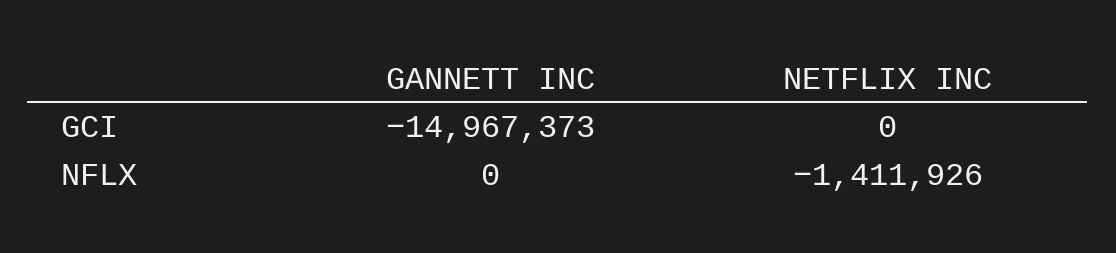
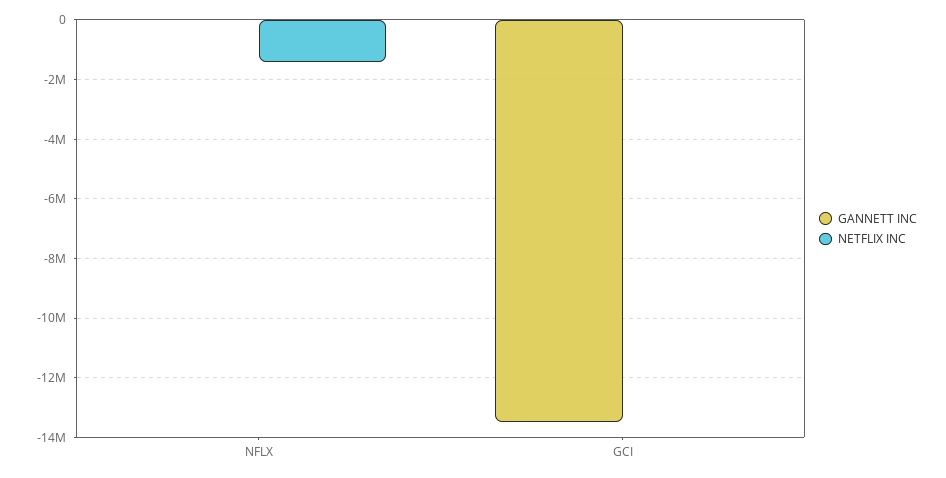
GANNETT INC, GCI: -14967373 -> -13500000

